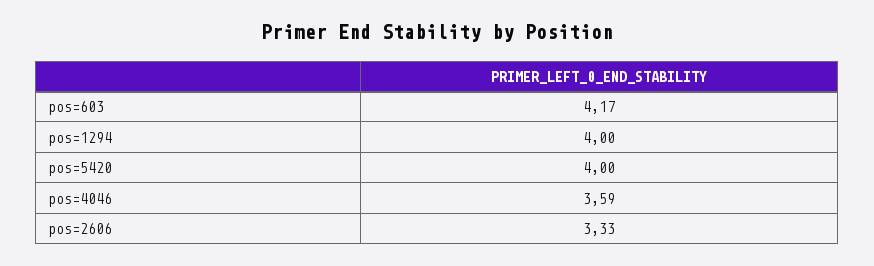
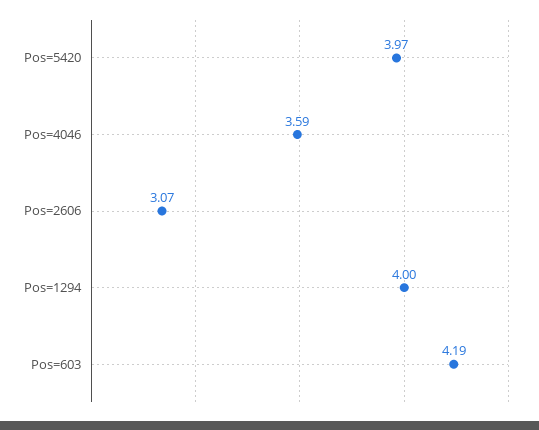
pos=603: 4.17 -> 4.19
pos=5420: 4 -> 3.97
pos=2606: 3.33 -> 3.07

